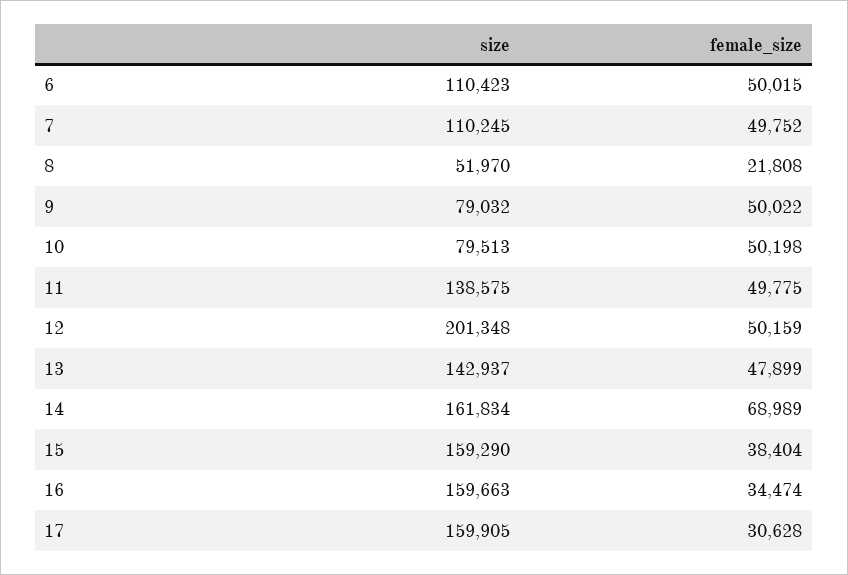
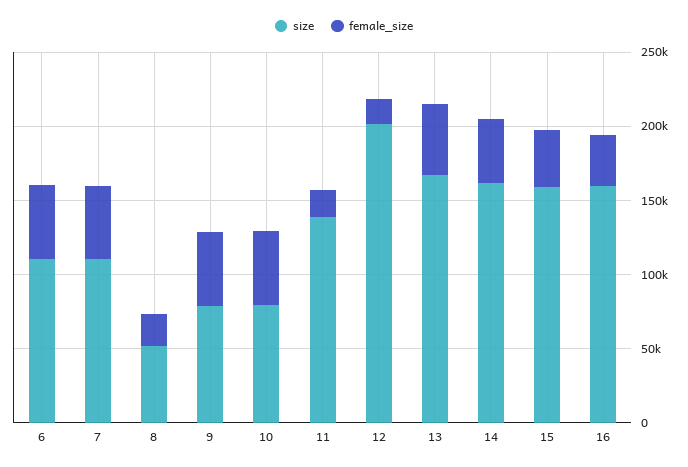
female_size, 11: 49775 -> 20000
female_size, 12: 50159 -> 20000
size, 13: 142937 -> 170000
female_size, 14: 68989 -> 40000
size, 17: 159905 -> none
female_size, 17: 30628 -> none

